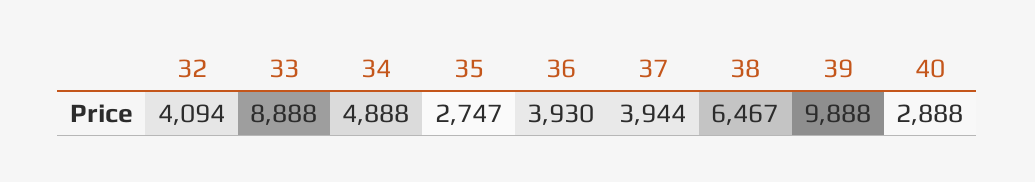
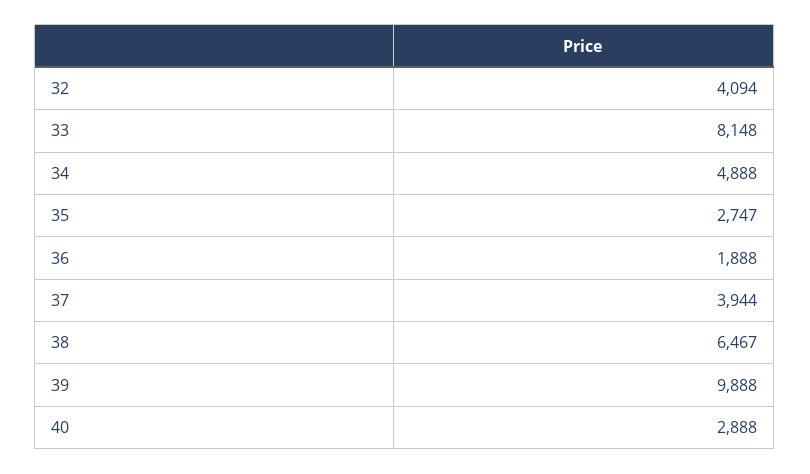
33: 8888 -> 8148
36: 3930 -> 1888

